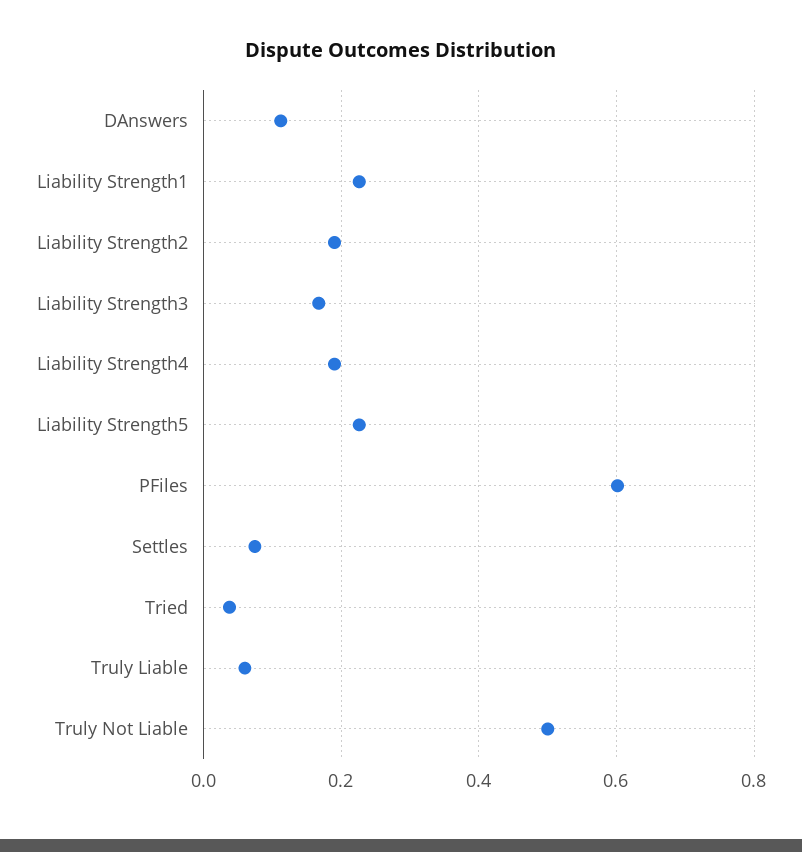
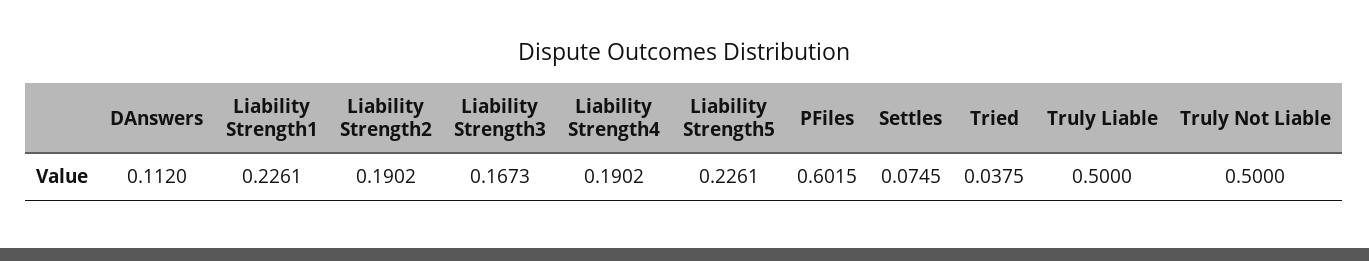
Truly Liable: 0.06 -> 0.5

